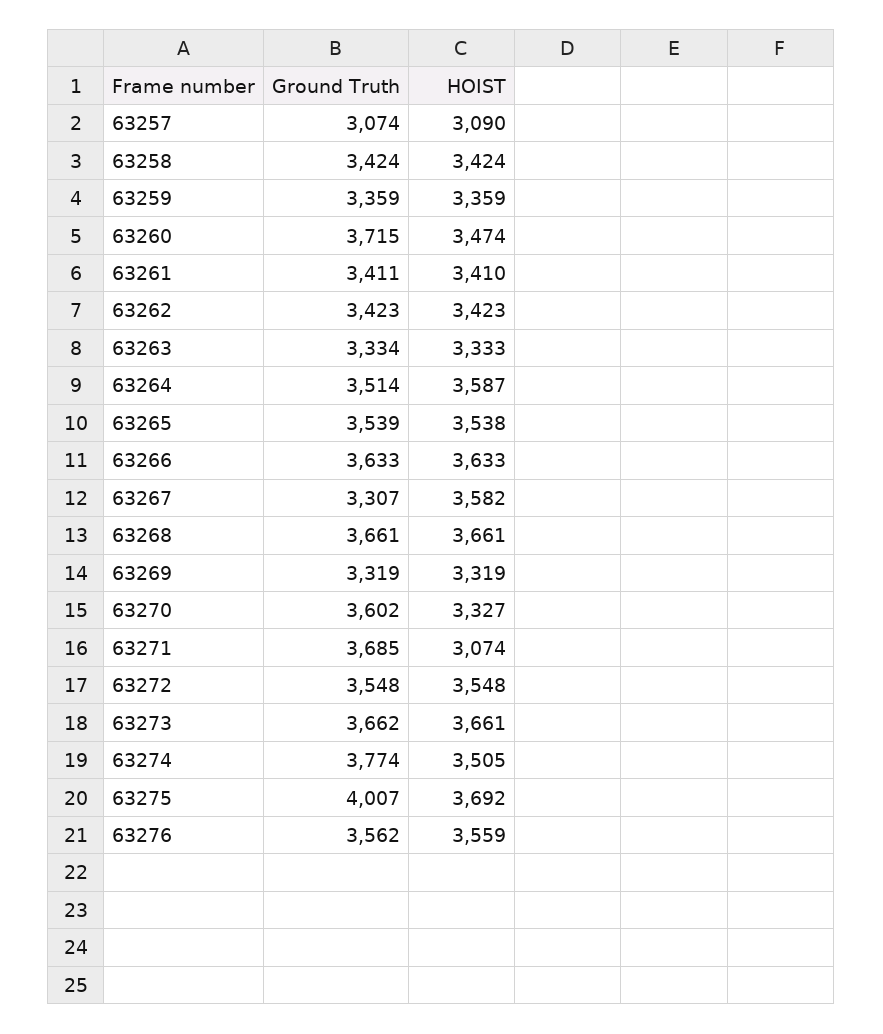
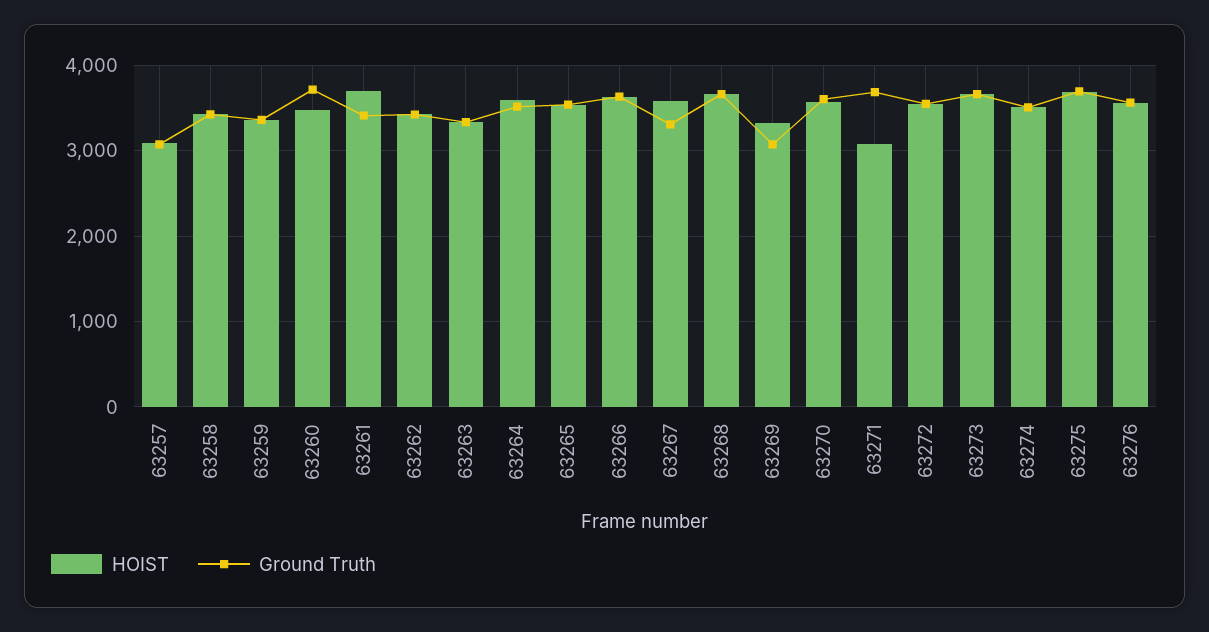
HOIST, 63261: 3410 -> 3700
Ground Truth, 63269: 3319 -> 3100
HOIST, 63270: 3327 -> 3600
Ground Truth, 63274: 3774 -> 3500
Ground Truth, 63275: 4007 -> 3700

